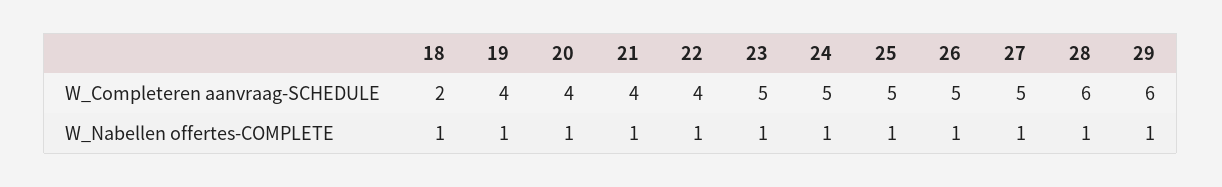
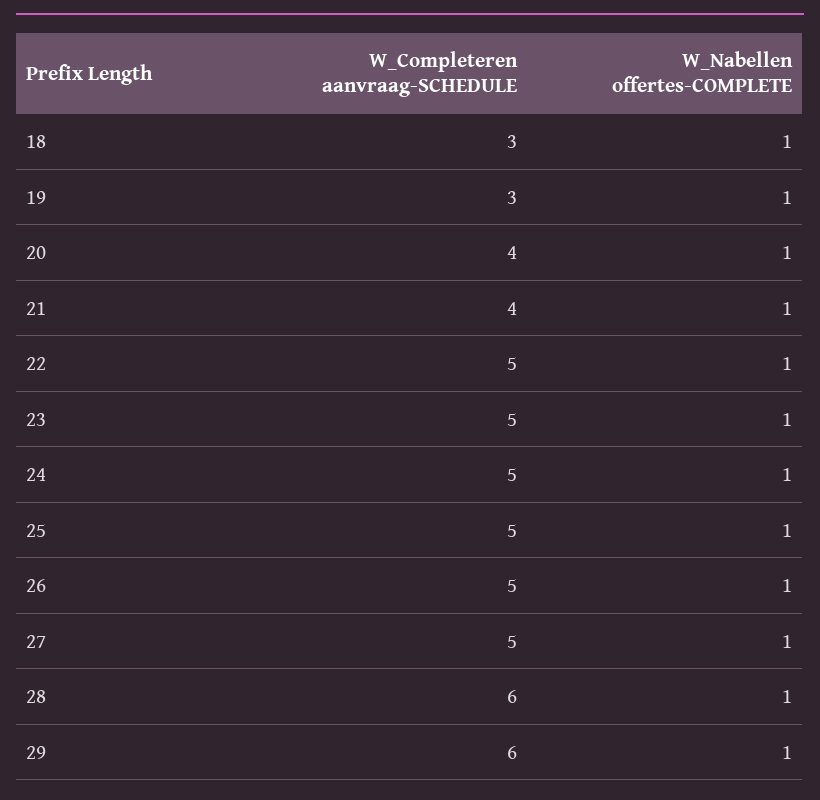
18, W_Completeren aanvraag-SCHEDULE: 2 -> 3
19, W_Completeren aanvraag-SCHEDULE: 4 -> 3
22, W_Completeren aanvraag-SCHEDULE: 4 -> 5

